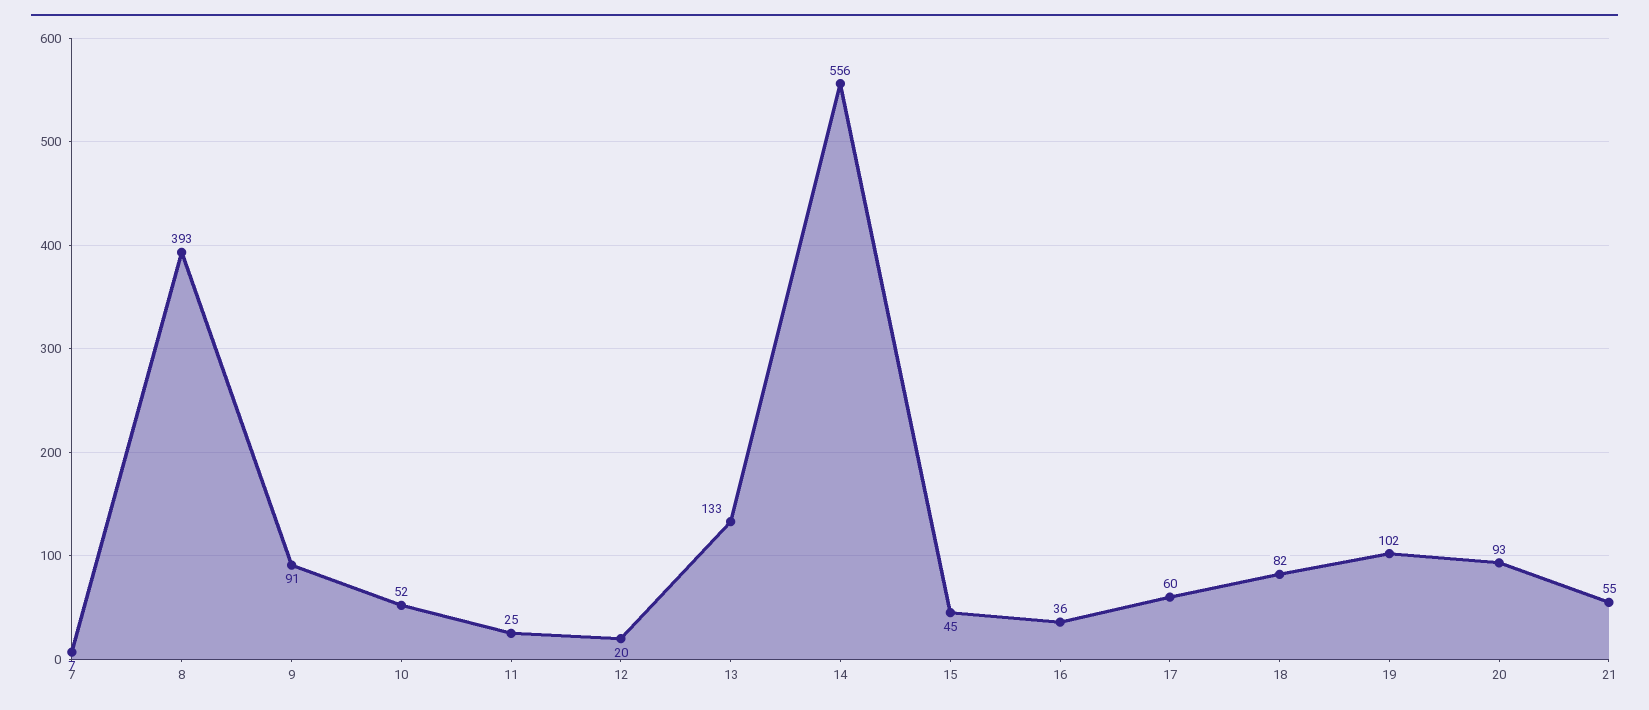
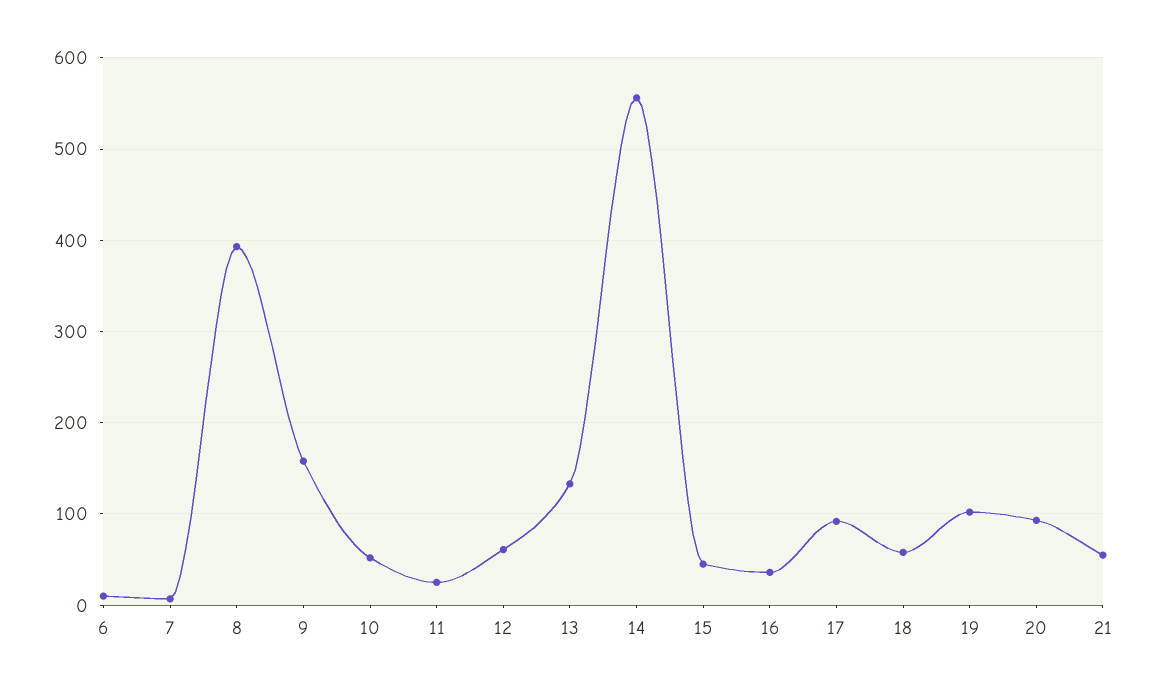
9: 91 -> 160
12: 20 -> 60
17: 60 -> 90
18: 82 -> 60
6: none -> 10

